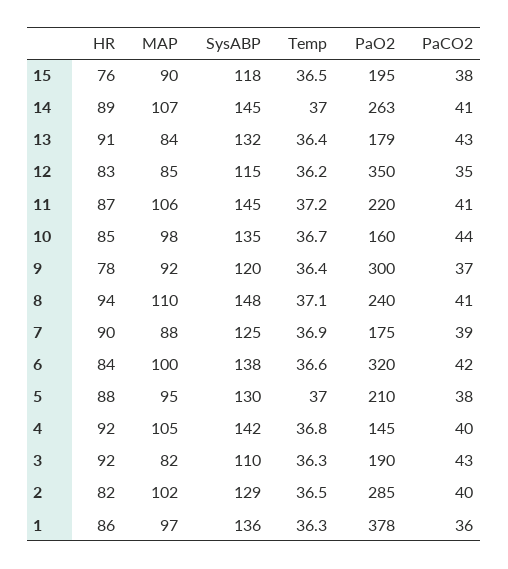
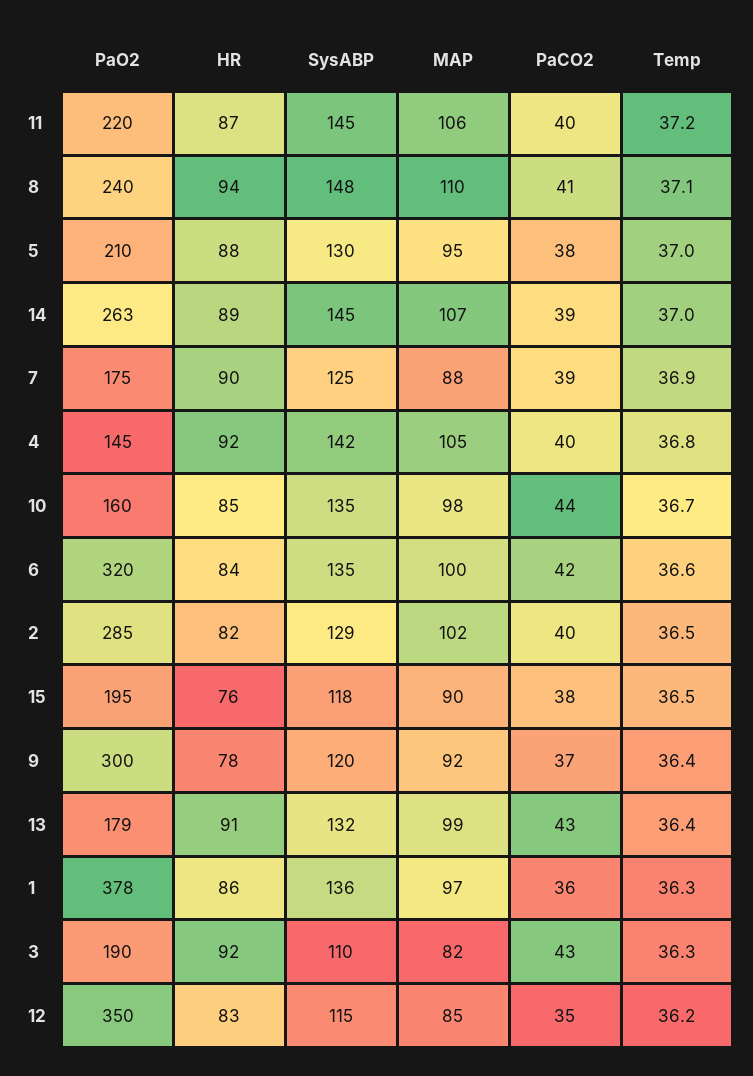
PaCO2, 14: 41 -> 39
MAP, 13: 84 -> 99
PaCO2, 11: 41 -> 40
SysABP, 6: 138 -> 135

